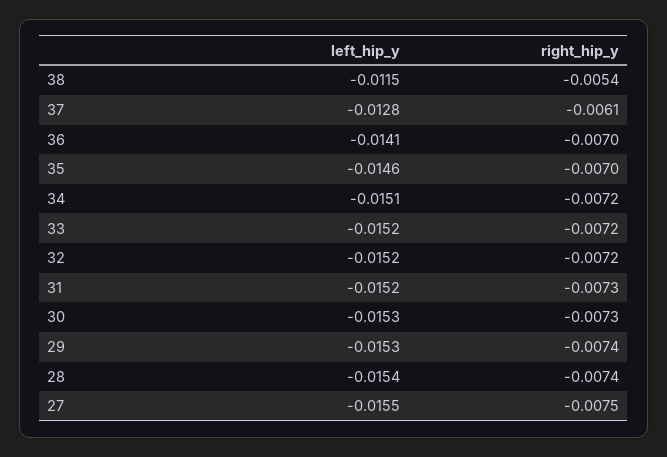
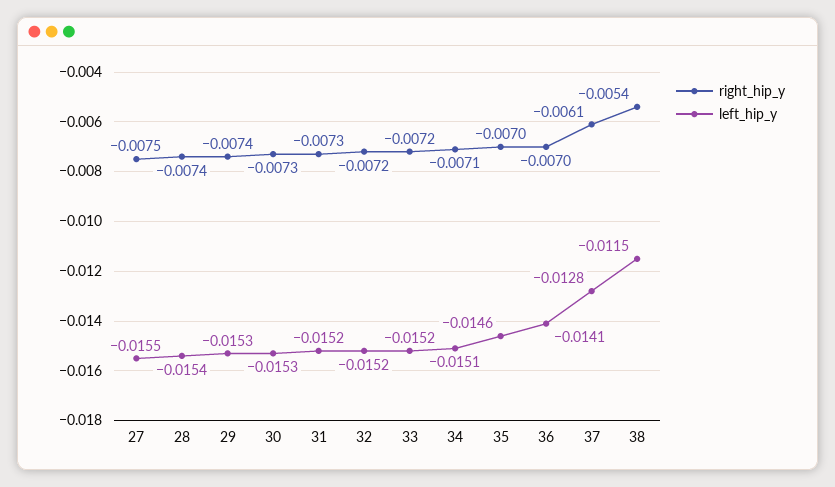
right_hip_y, 34: -0.0072 -> -0.0071

